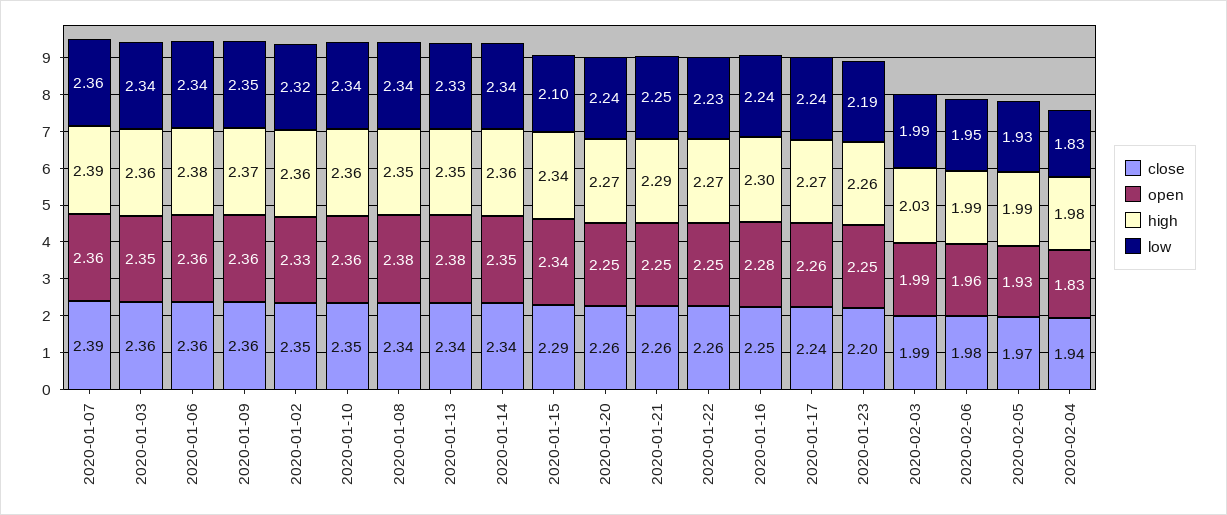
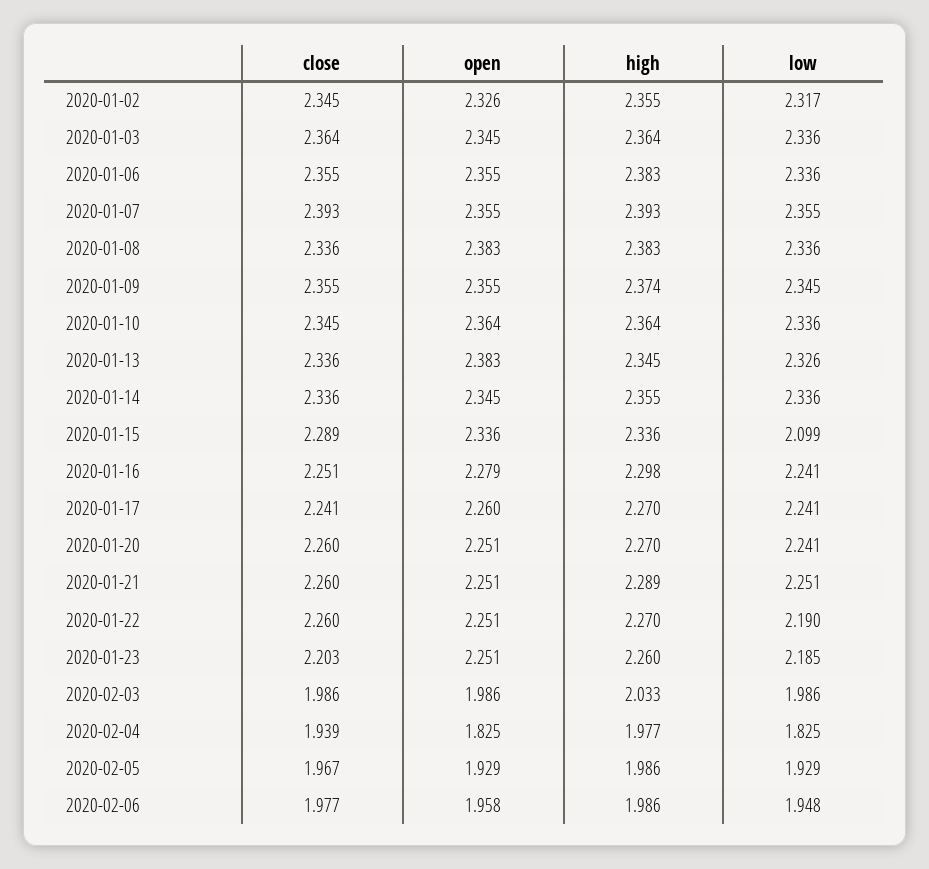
high, 2020-01-08: 2.35 -> 2.383
low, 2020-01-22: 2.23 -> 2.19

